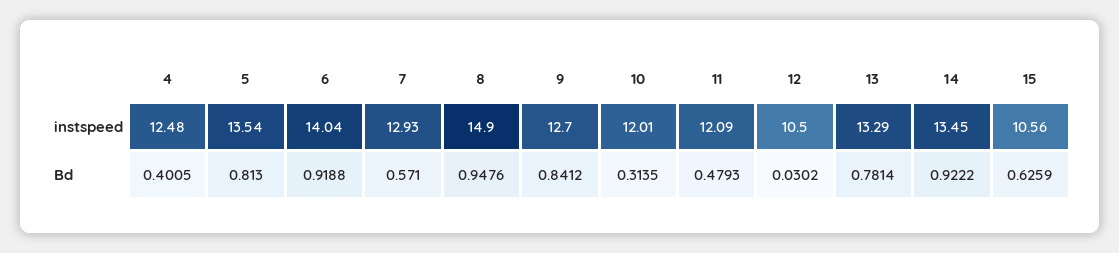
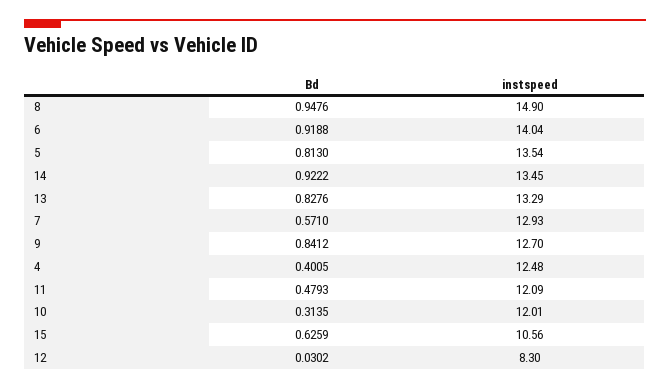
12, instspeed: 10.5 -> 8.3
13, Bd: 0.7814 -> 0.8276

